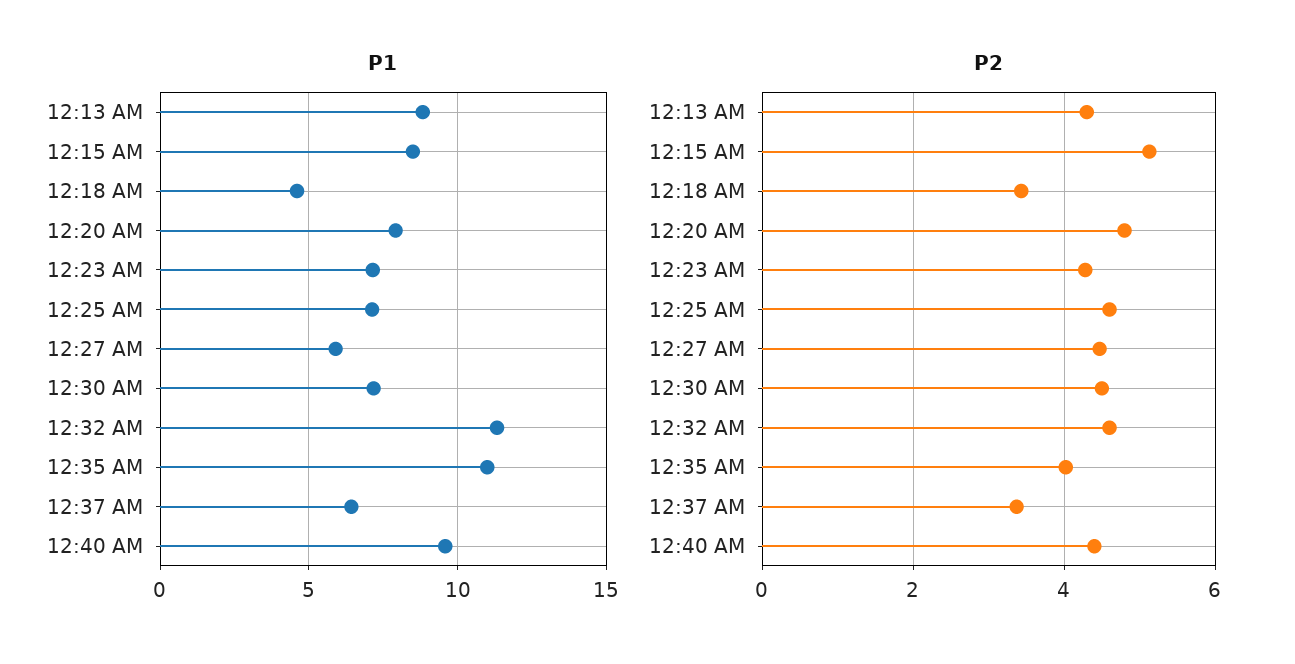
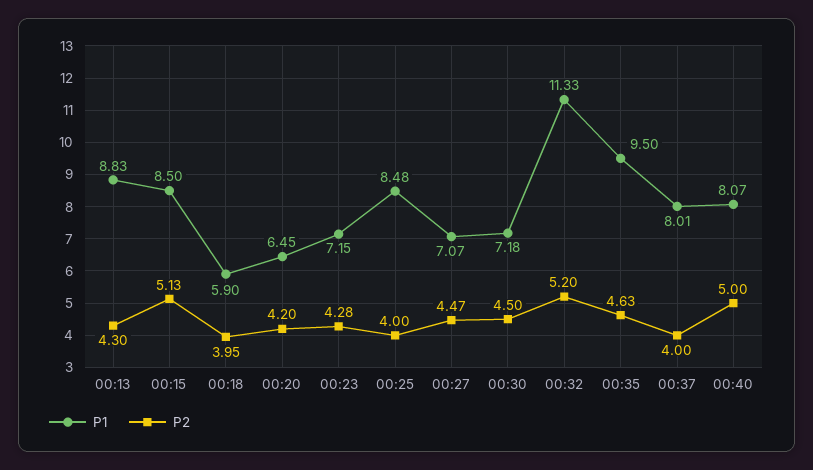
P1, 12:18 AM: 4.5 -> 5.9
P1, 12:20 AM: 8 -> 6.45
P1, 12:25 AM: 7 -> 8.48
P1, 12:27 AM: 6 -> 7.07
P1, 12:35 AM: 11 -> 9.5
P1, 12:37 AM: 6.5 -> 8.01
P1, 12:40 AM: 9.5 -> 8.07
P2, 12:18 AM: 3.4 -> 3.95
P2, 12:20 AM: 4.8 -> 4.2
P2, 12:25 AM: 4.6 -> 4
P2, 12:32 AM: 4.6 -> 5.2
P2, 12:35 AM: 4 -> 4.63
P2, 12:37 AM: 3.4 -> 4
P2, 12:40 AM: 4.4 -> 5

